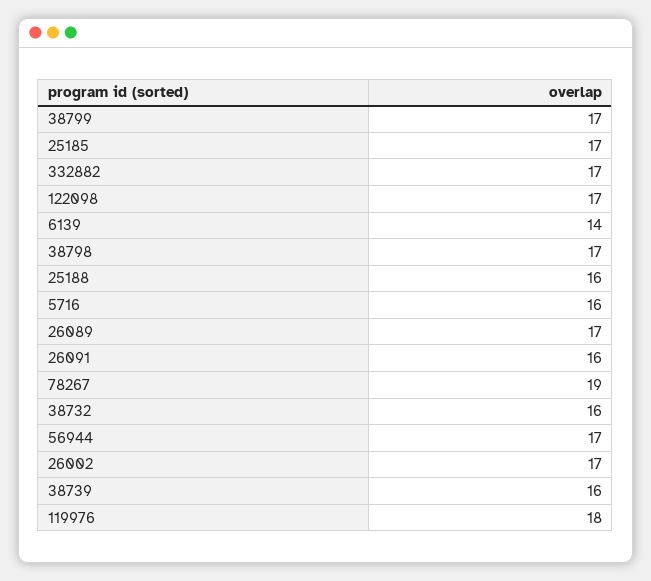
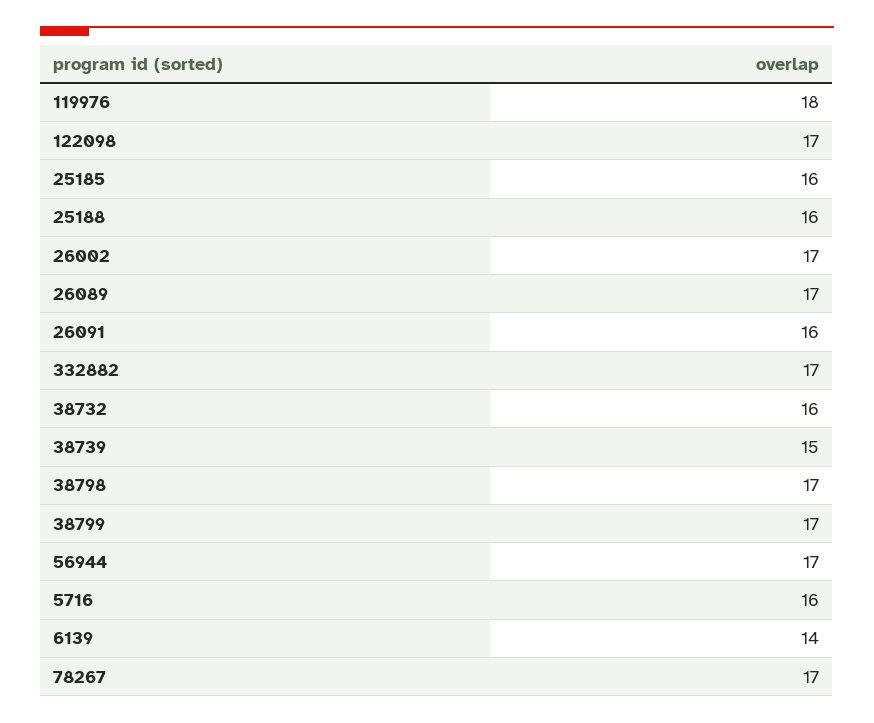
25185: 17 -> 16
78267: 19 -> 17
38739: 16 -> 15

